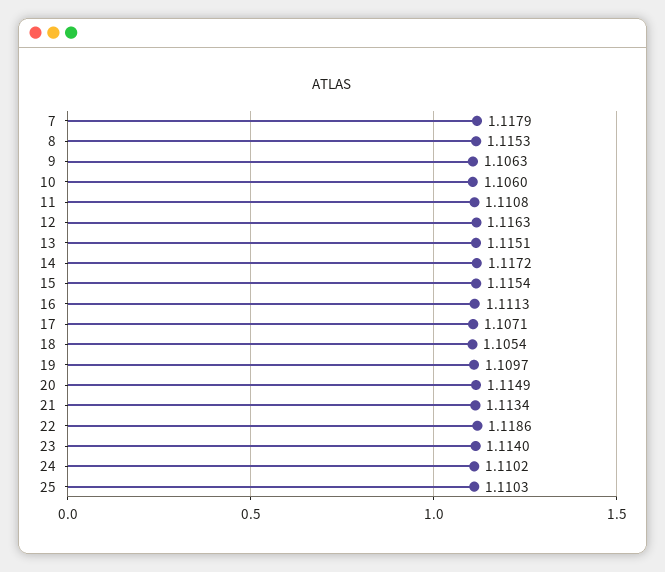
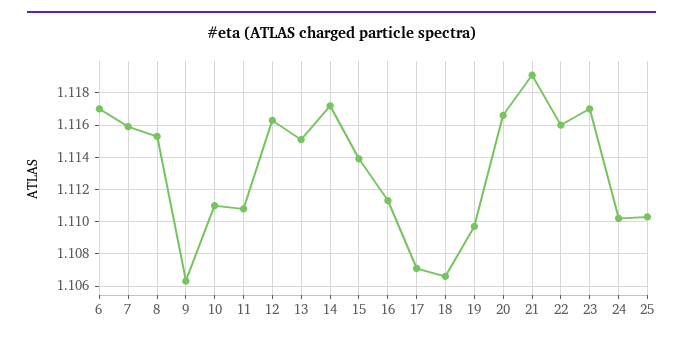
7: 1.1179 -> 1.116
10: 1.106 -> 1.111
15: 1.1154 -> 1.114
18: 1.1054 -> 1.1065
20: 1.1149 -> 1.1165
21: 1.1134 -> 1.119
22: 1.1186 -> 1.116
23: 1.114 -> 1.117
6: none -> 1.117

